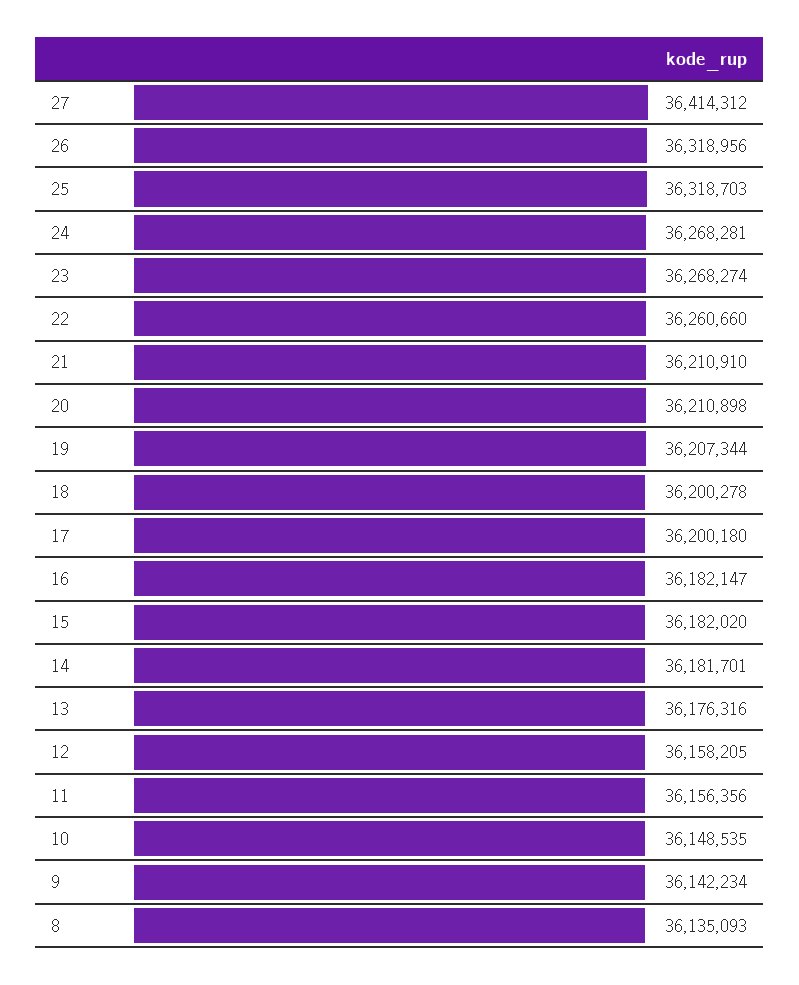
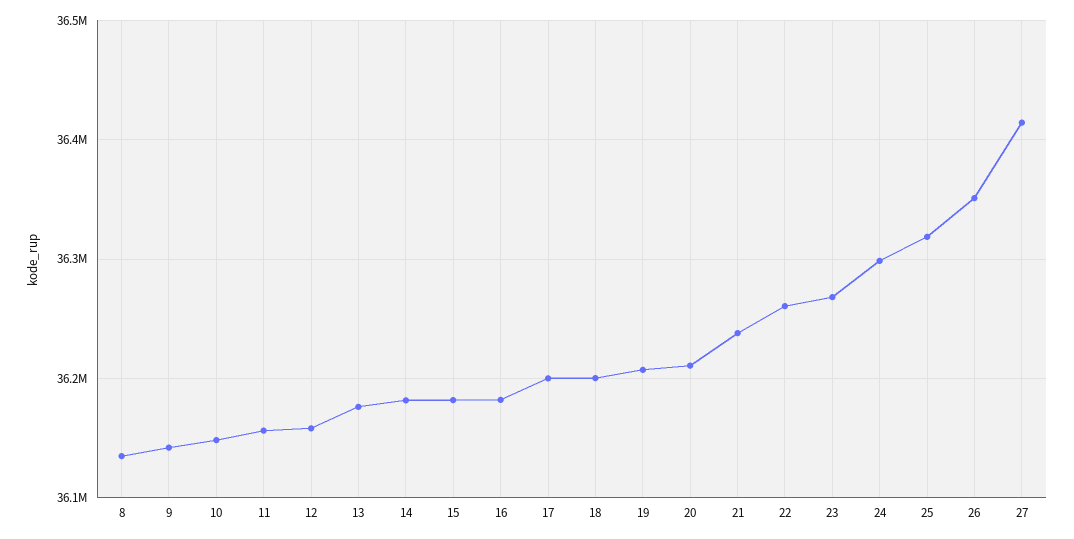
26: 36318956 -> 36350000
24: 36268281 -> 36300000
21: 36210910 -> 36240000

